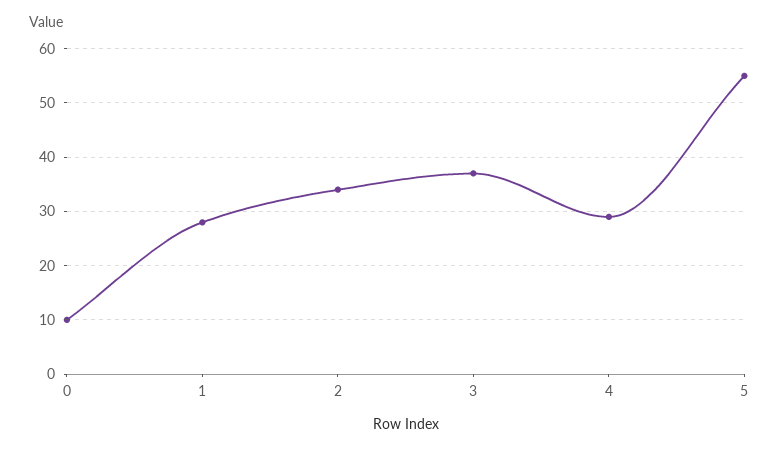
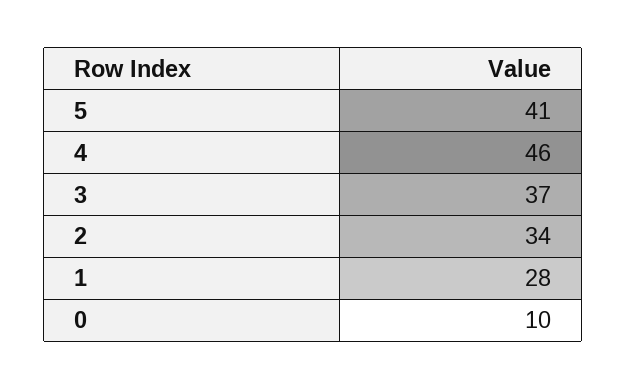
4: 30 -> 46
5: 55 -> 41

